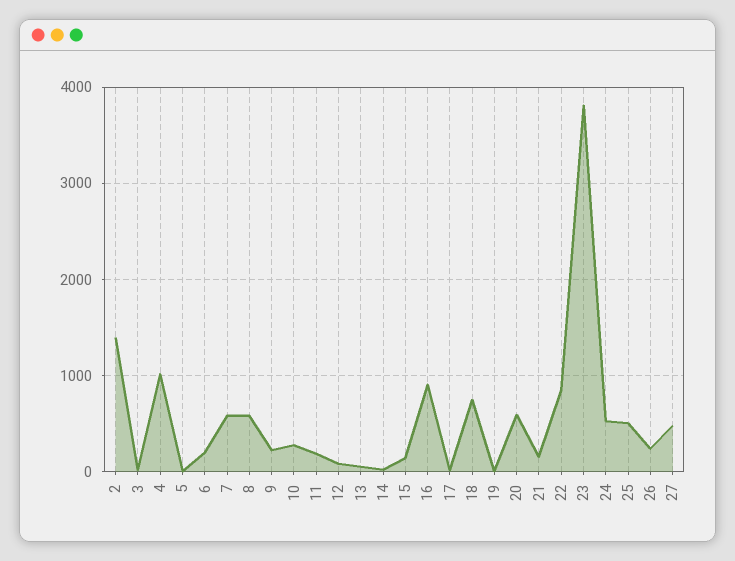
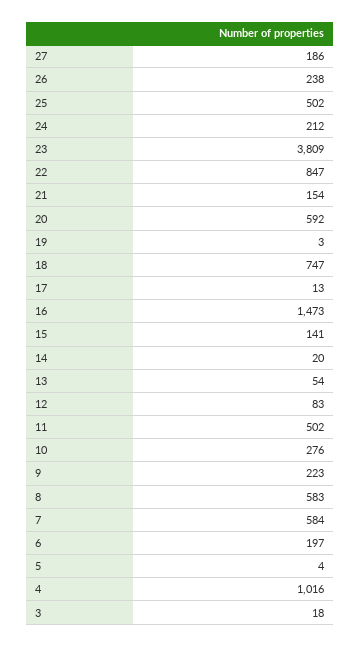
2: 1400 -> none
11: 200 -> 502
16: 900 -> 1473
24: 500 -> 212
27: 500 -> 186

